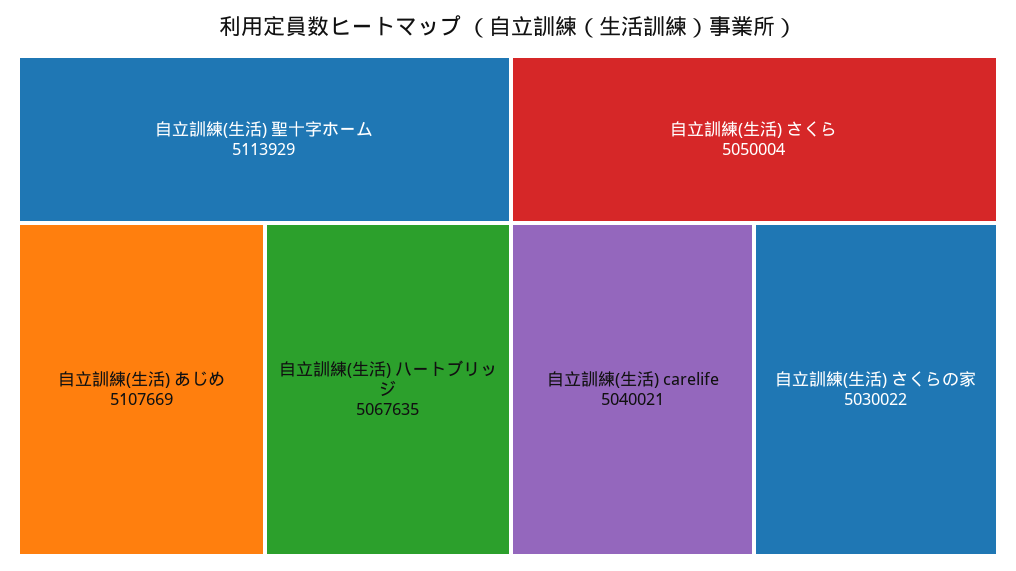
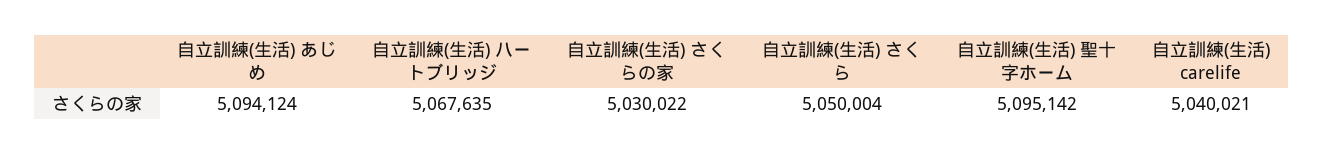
自立訓練(生活) 聖十字ホーム: 5113929 -> 5095142
自立訓練(生活) あじめ: 5107669 -> 5094124

